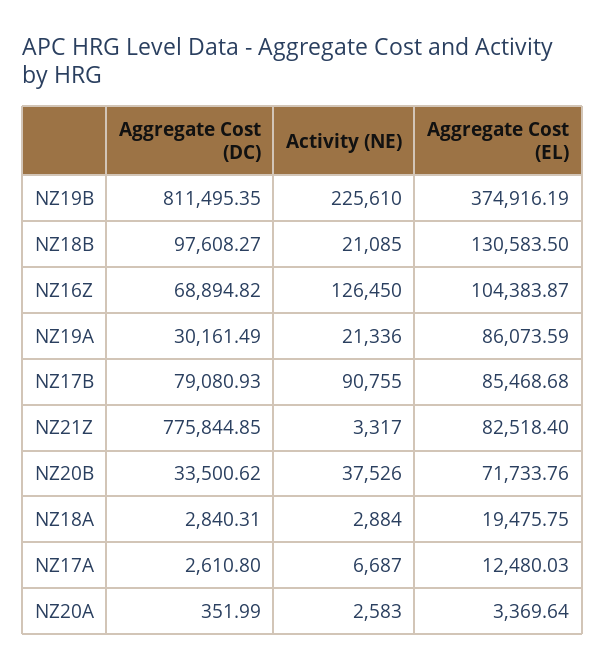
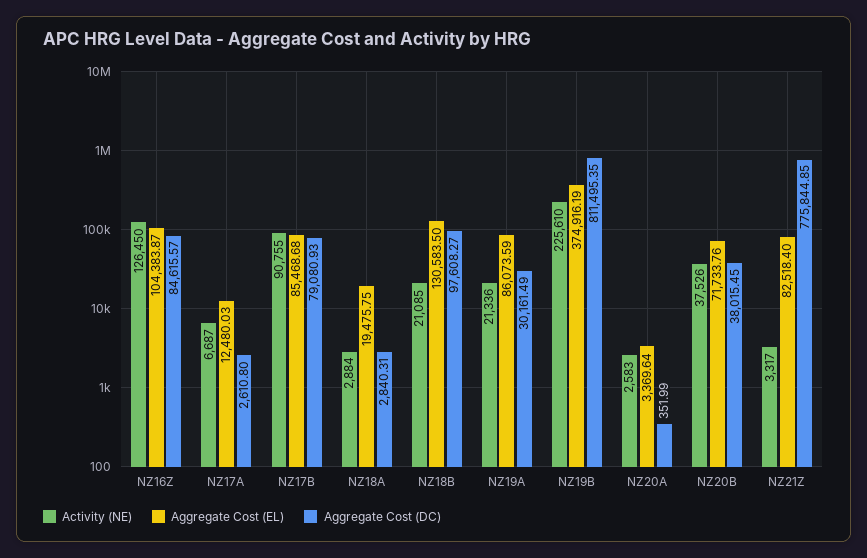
Aggregate Cost (DC), NZ16Z: 68894.82 -> 84615.57
Aggregate Cost (DC), NZ20B: 33500.62 -> 38015.45

